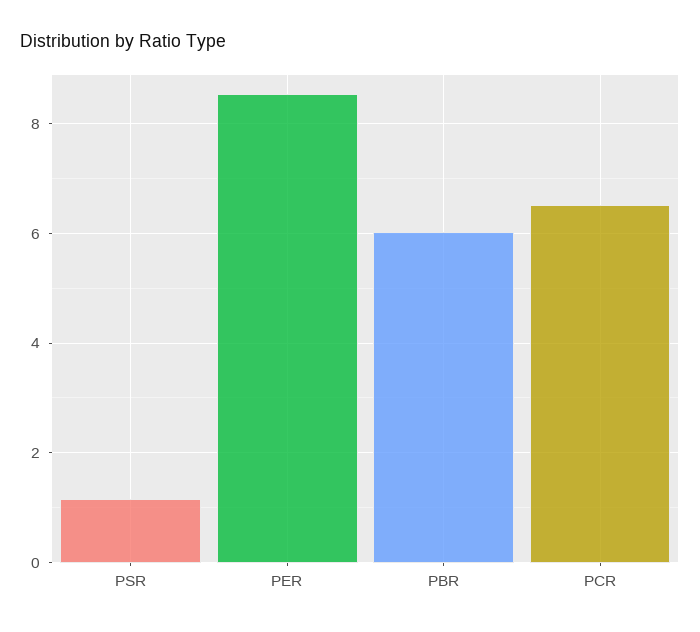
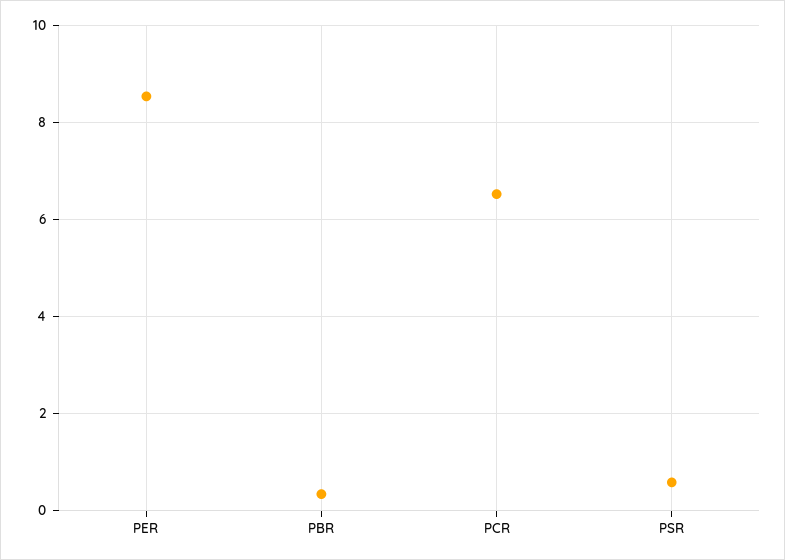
PSR: 1.2 -> 0.6
PBR: 6 -> 0.4

